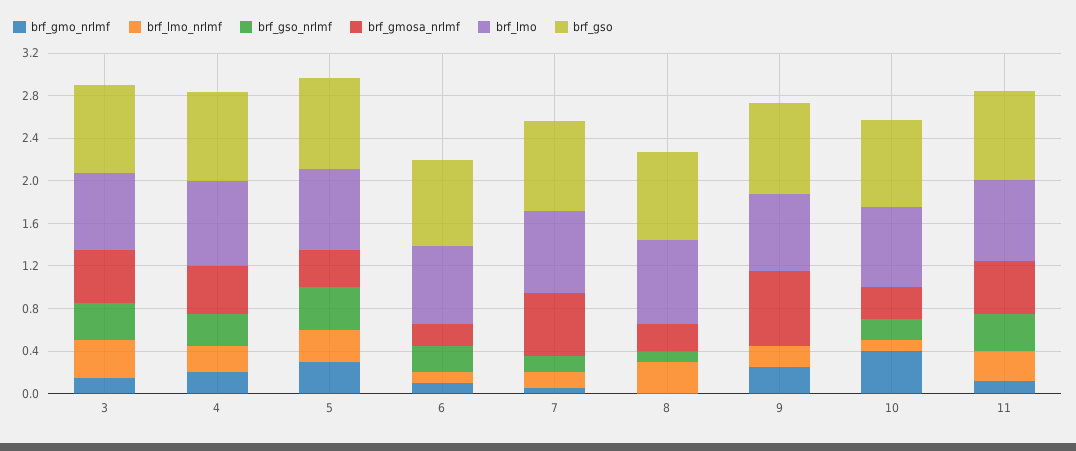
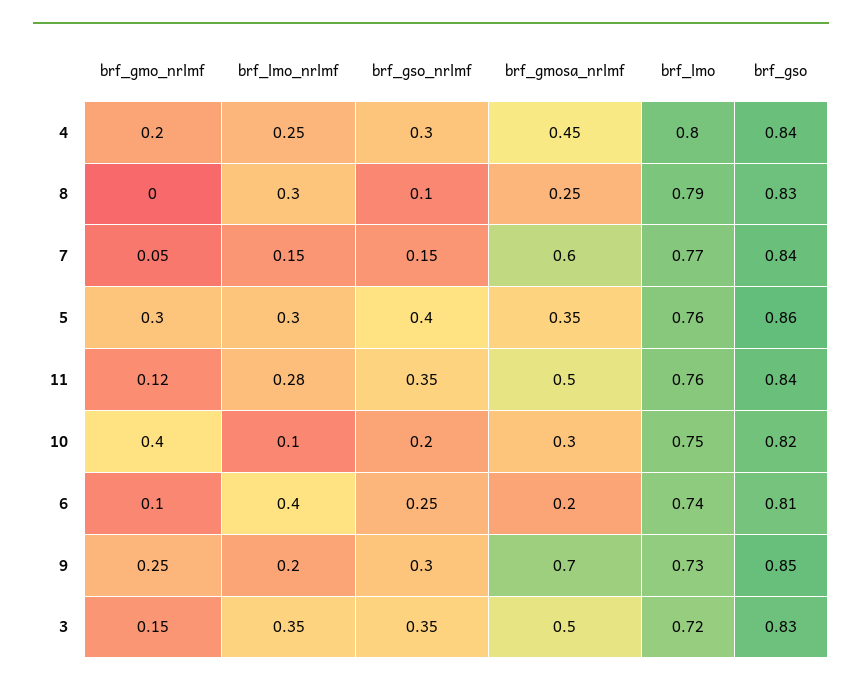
brf_lmo_nrlmf, 6: 0.1 -> 0.4
brf_gso_nrlmf, 9: 0 -> 0.3

